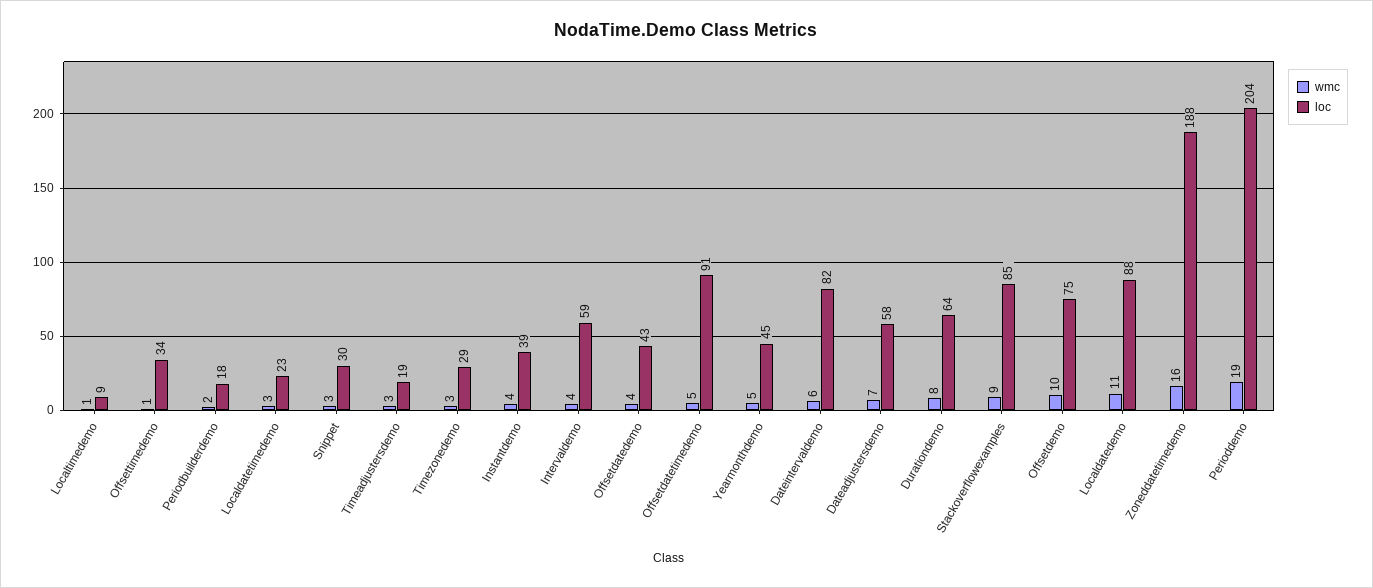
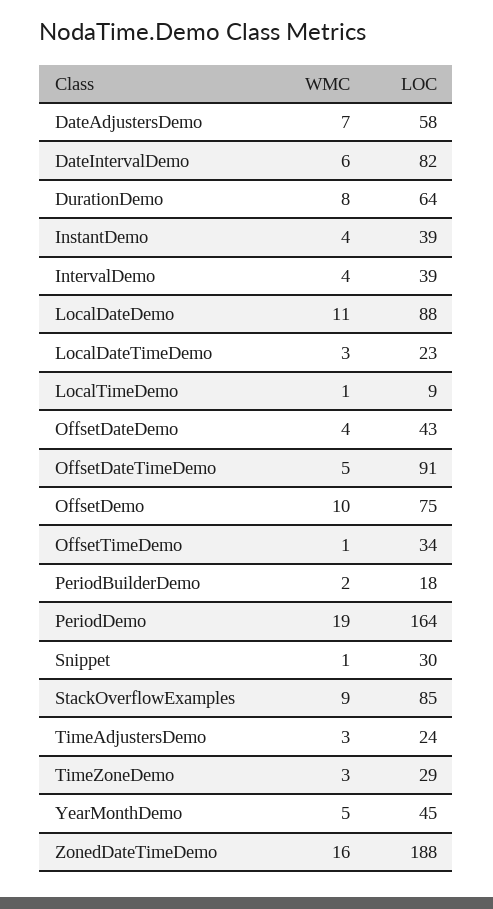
wmc, Snippet: 3 -> 1
loc, Timeadjustersdemo: 19 -> 24
loc, Intervaldemo: 59 -> 39
loc, Perioddemo: 204 -> 164

